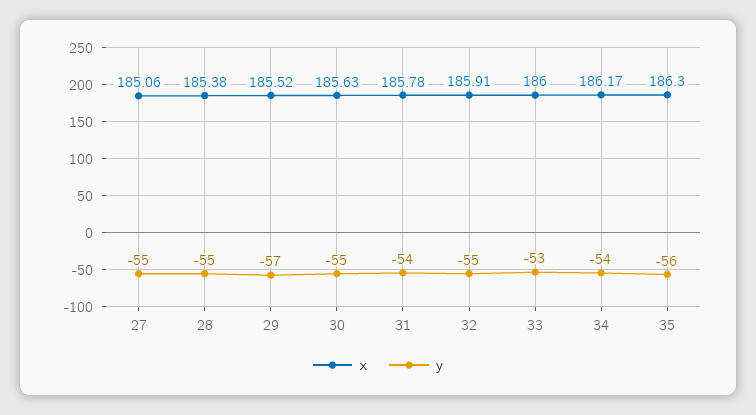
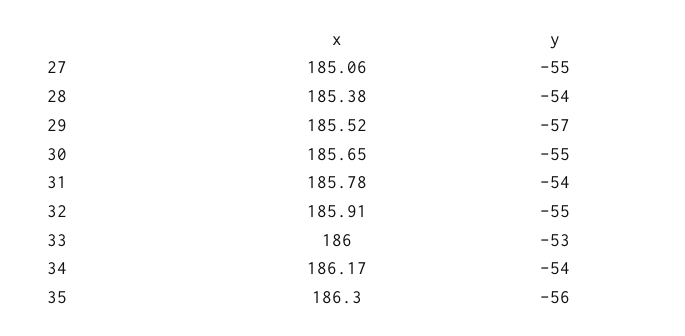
y, 28: -55 -> -54
x, 30: 185.63 -> 185.65

